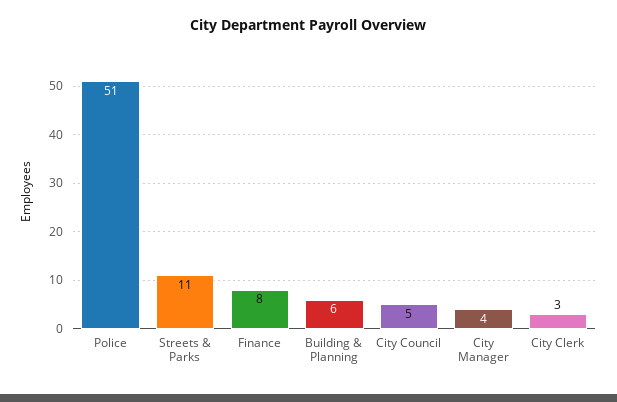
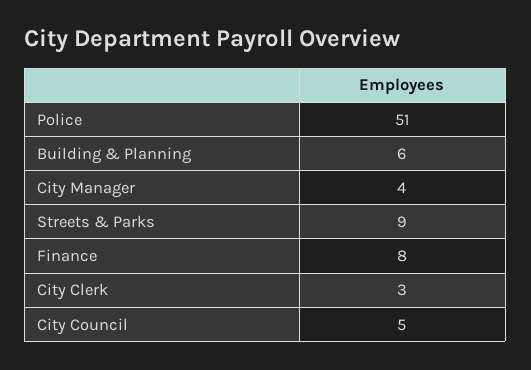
Streets & Parks: 11 -> 9

